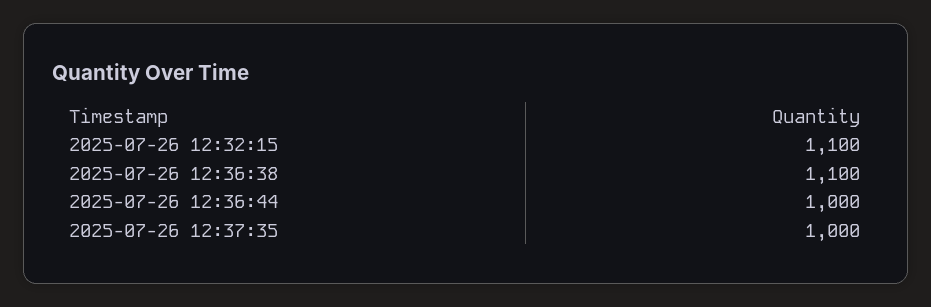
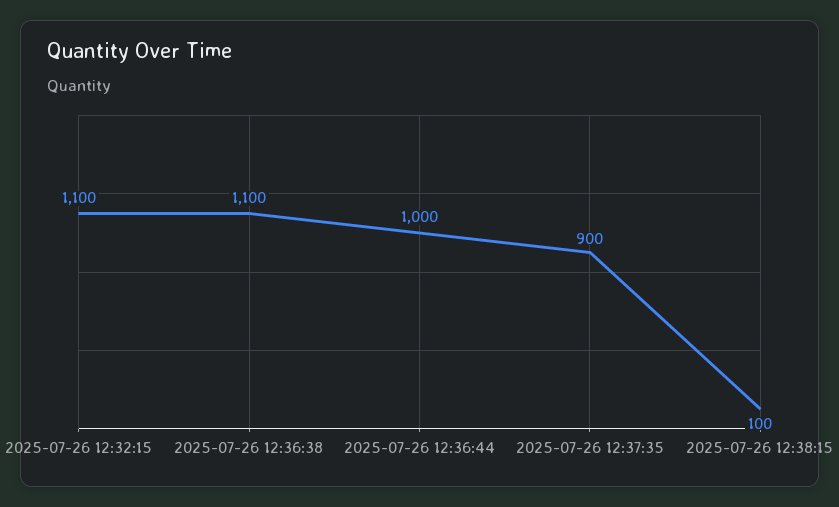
2025-07-26 12:37:35: 1000 -> 900
2025-07-26 12:38:15: none -> 100

